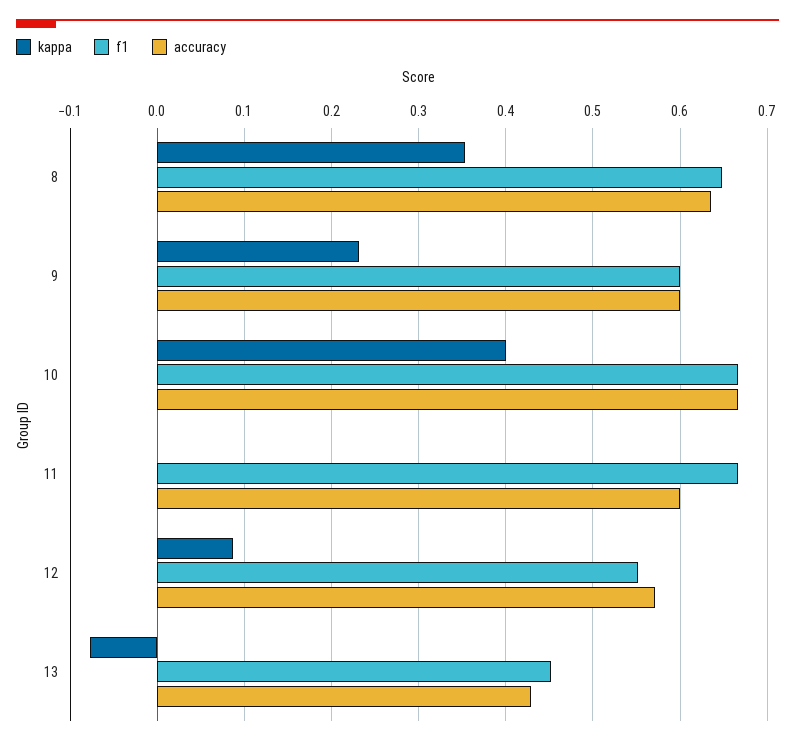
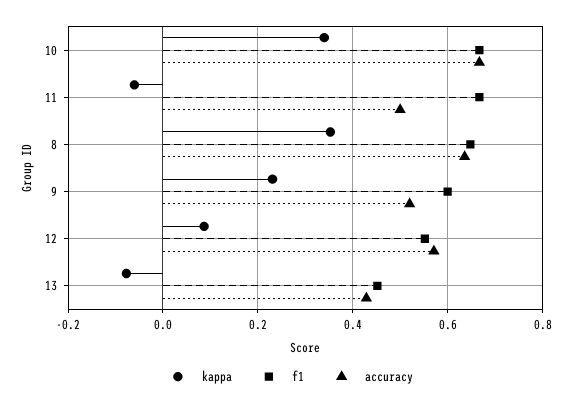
accuracy, 9: 0.6 -> 0.52
kappa, 10: 0.4 -> 0.34
kappa, 11: 0 -> -0.06
accuracy, 11: 0.6 -> 0.5

